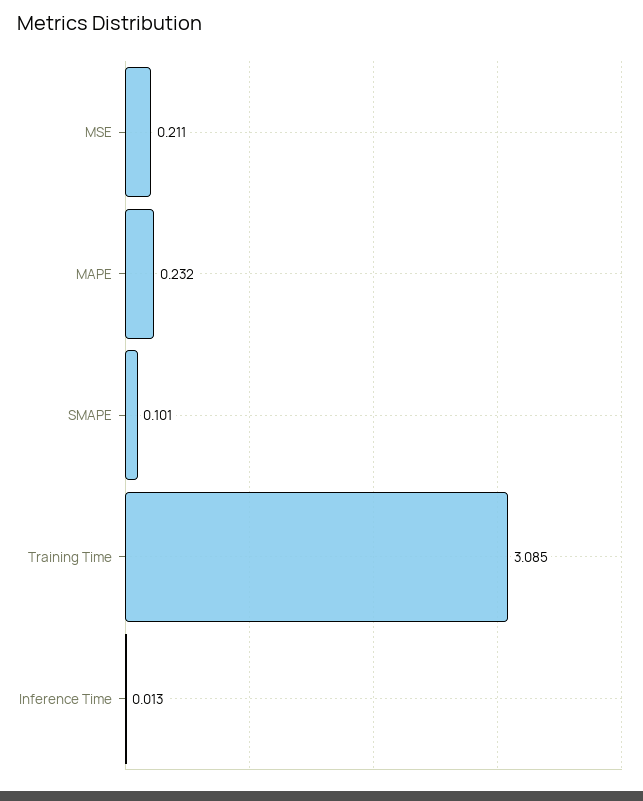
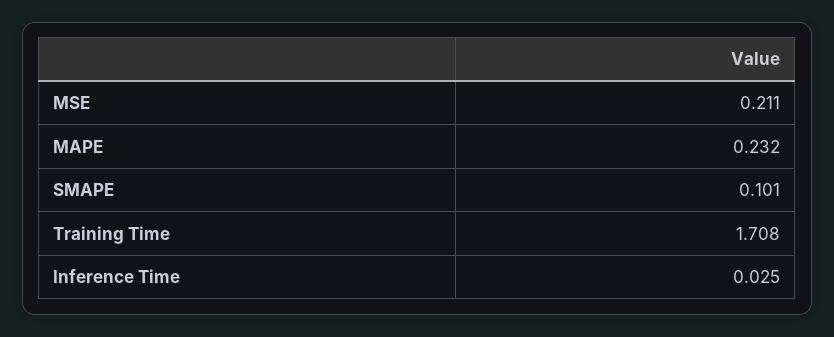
Training Time: 3.085 -> 1.708
Inference Time: 0.013 -> 0.025

